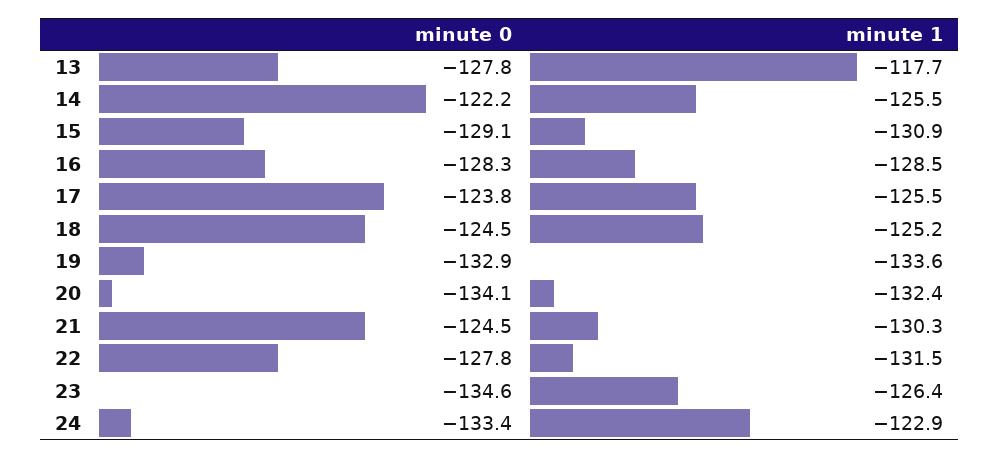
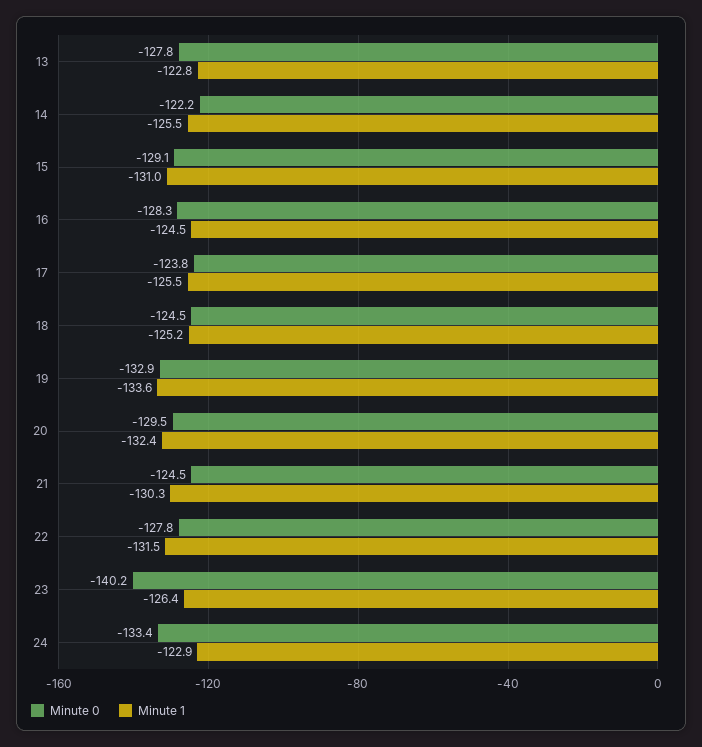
minute 1, 13: -117.7 -> -122.8
minute 1, 15: -130.9 -> -131
minute 1, 16: -128.5 -> -124.5
minute 0, 20: -134.1 -> -129.5
minute 0, 23: -134.6 -> -140.2

